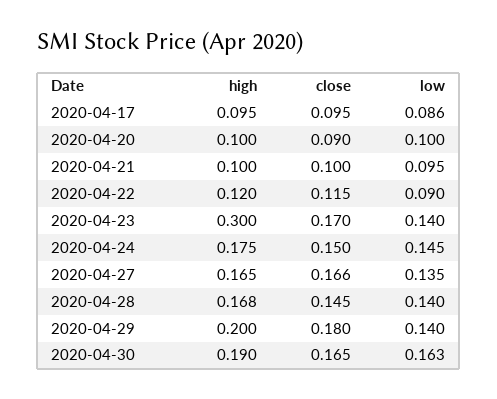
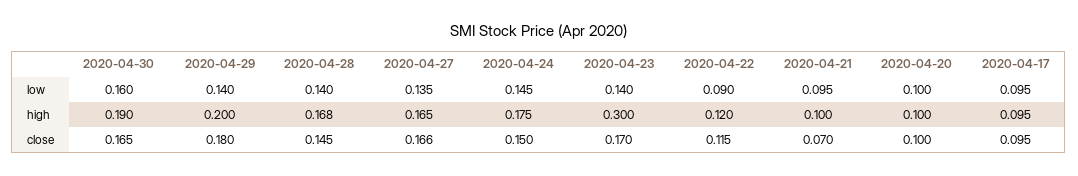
low, 2020-04-17: 0.086 -> 0.095
close, 2020-04-20: 0.09 -> 0.1
close, 2020-04-21: 0.1 -> 0.07
low, 2020-04-30: 0.163 -> 0.16

